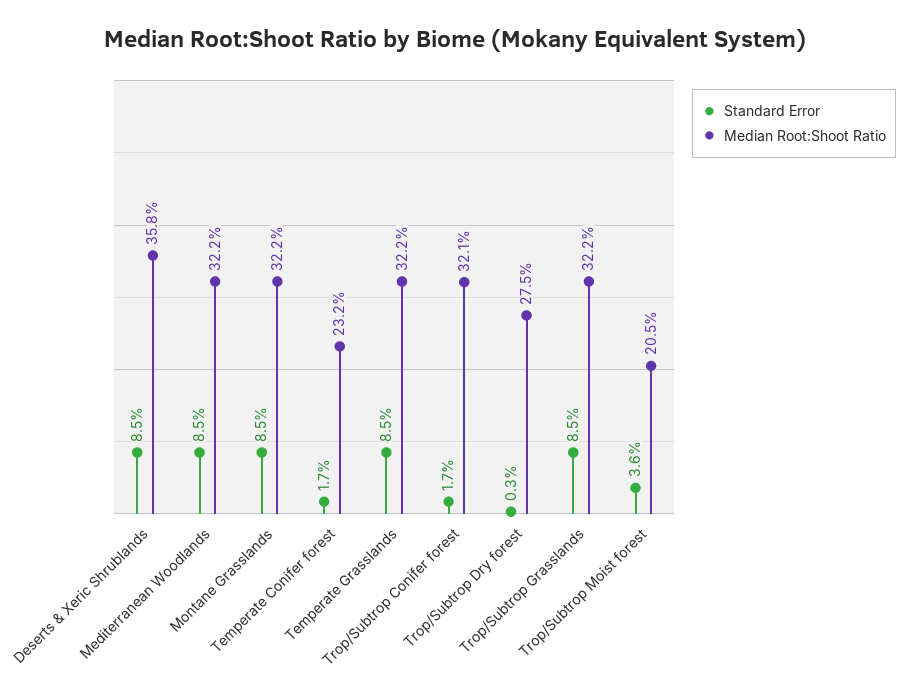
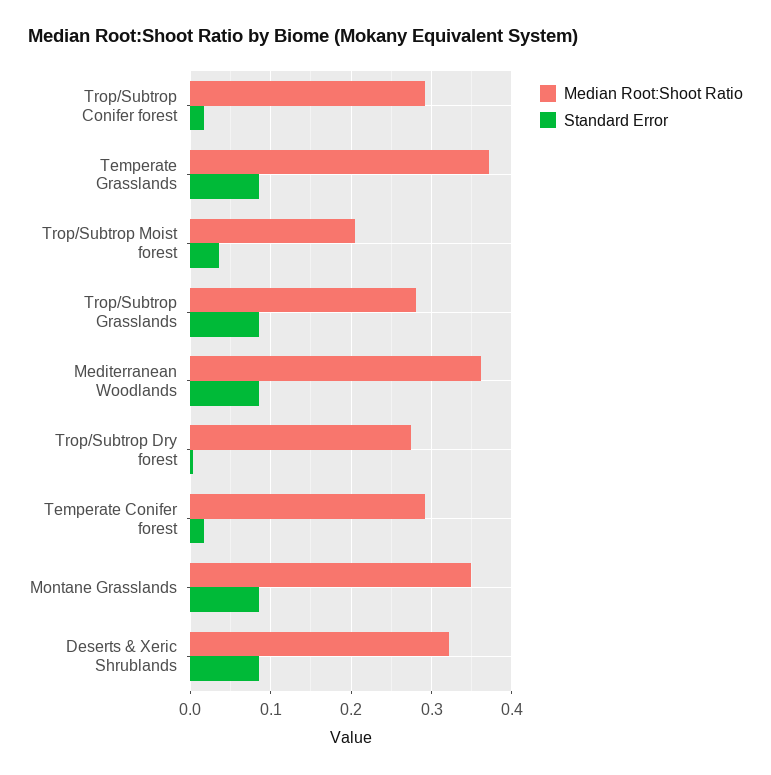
Median Root:Shoot Ratio, Deserts & Xeric Shrublands: 0.358 -> 0.32
Median Root:Shoot Ratio, Mediterranean Woodlands: 0.322 -> 0.36
Median Root:Shoot Ratio, Montane Grasslands: 0.322 -> 0.35
Median Root:Shoot Ratio, Temperate Conifer forest: 0.232 -> 0.29
Median Root:Shoot Ratio, Temperate Grasslands: 0.322 -> 0.37
Median Root:Shoot Ratio, Trop/Subtrop Conifer forest: 0.321 -> 0.29
Median Root:Shoot Ratio, Trop/Subtrop Grasslands: 0.322 -> 0.28

